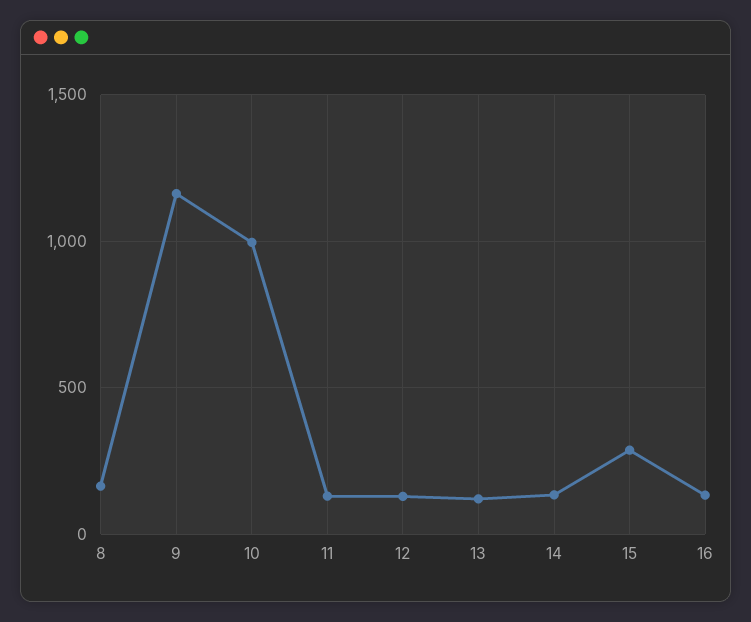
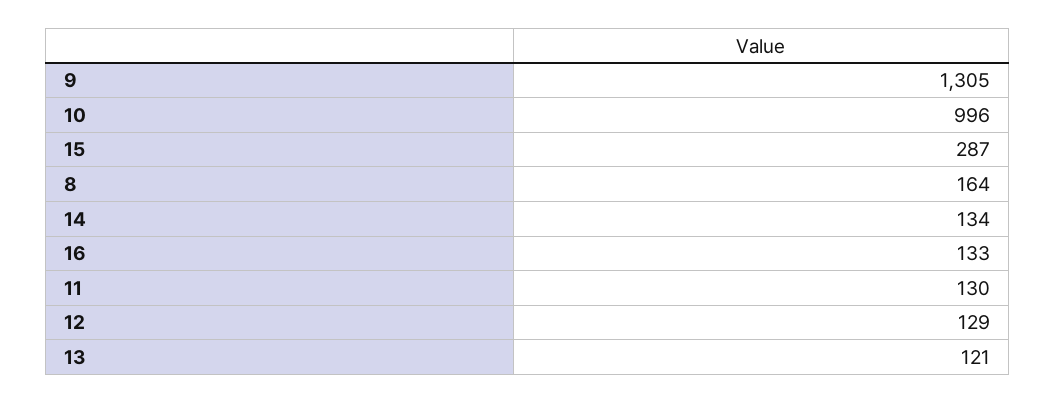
9: 1150 -> 1305

